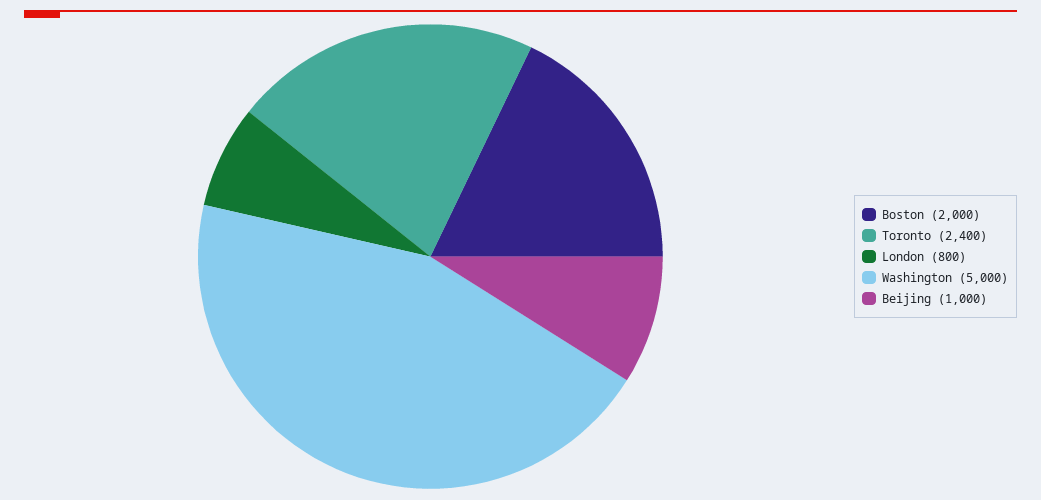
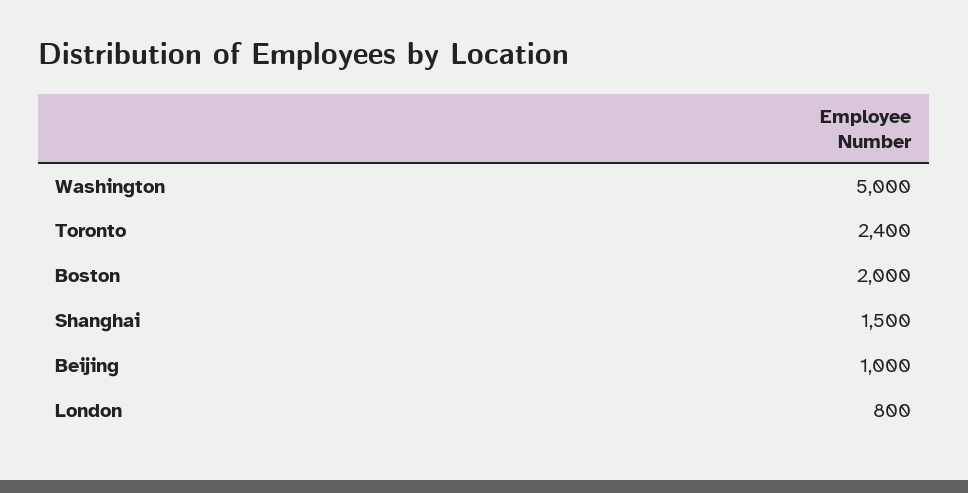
Shanghai: none -> 1500

